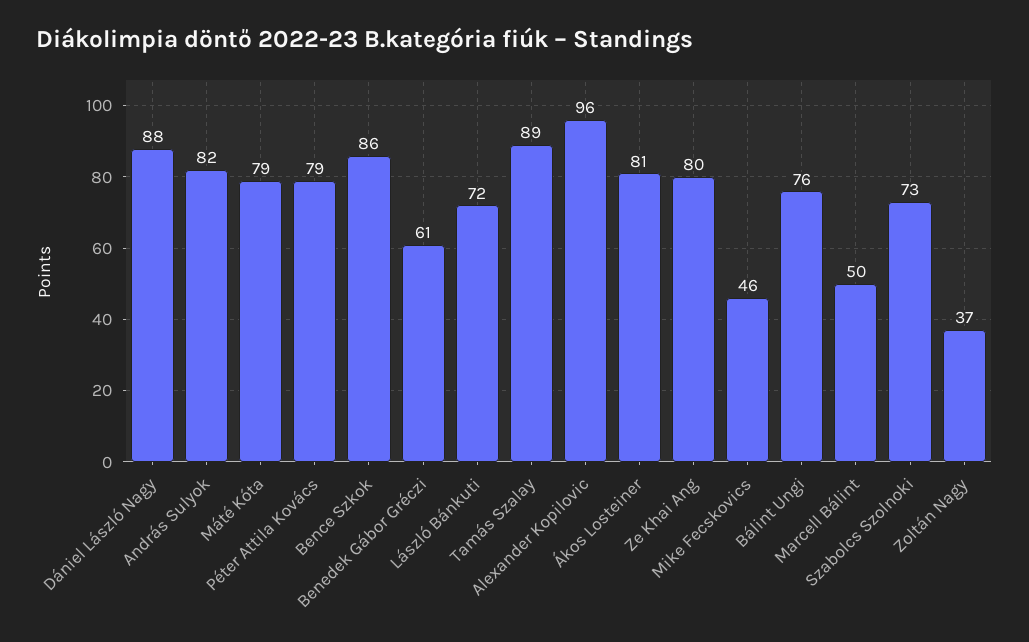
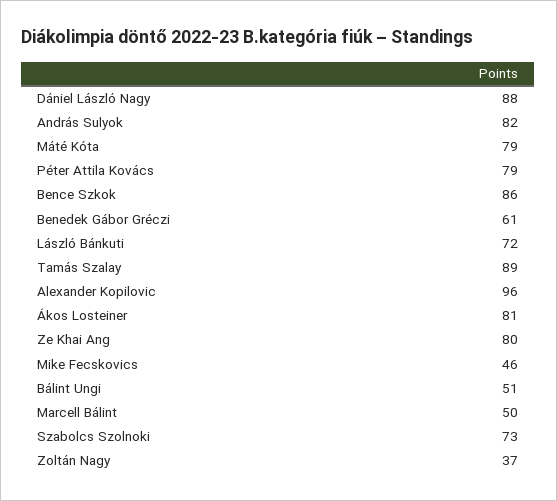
Bálint Ungi: 76 -> 51

